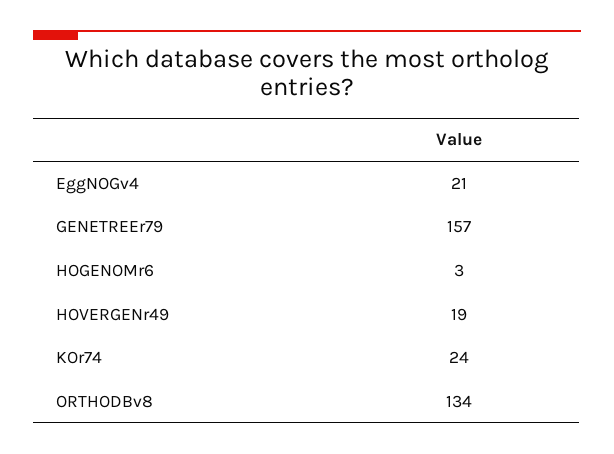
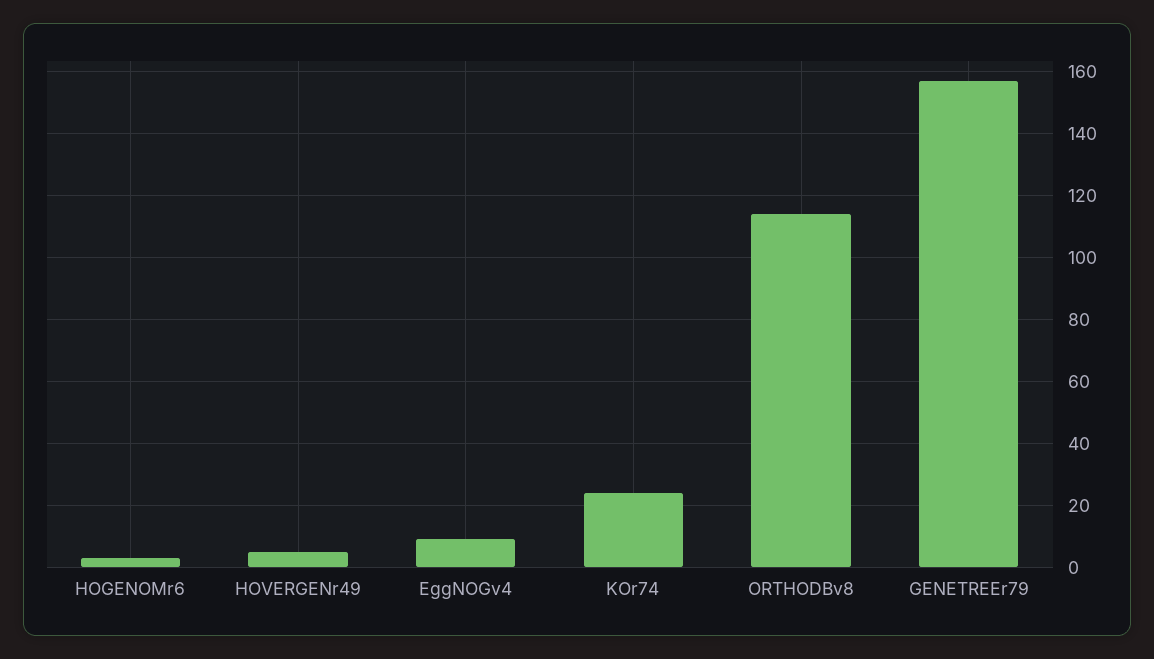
EggNOGv4: 21 -> 10
HOVERGENr49: 19 -> 5
ORTHODBv8: 134 -> 115

